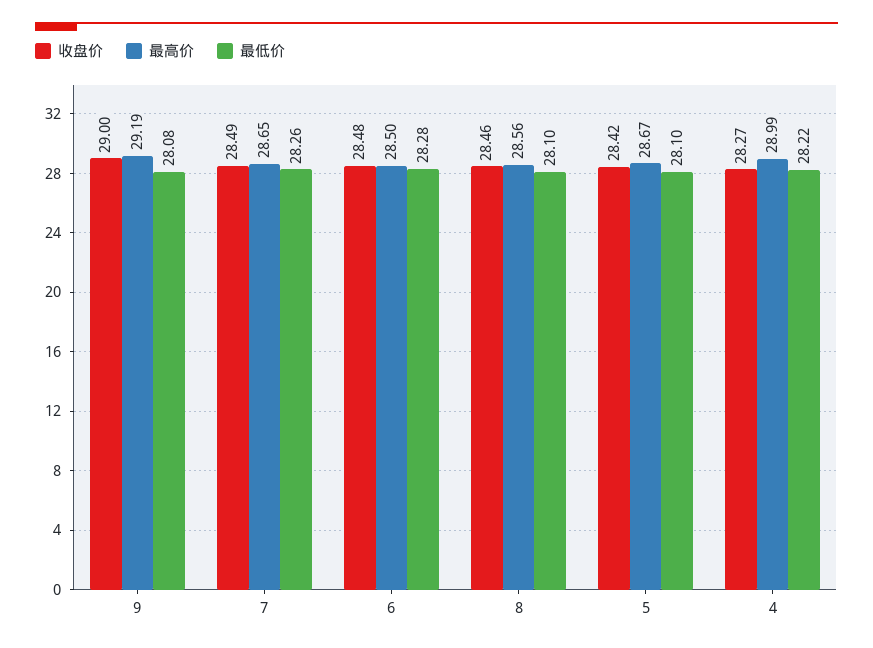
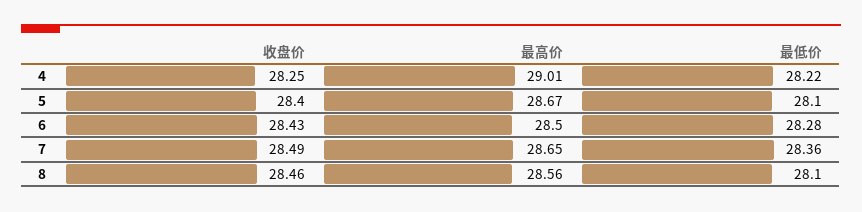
收盘价, 9: 29 -> none
最高价, 9: 29.19 -> none
最低价, 9: 28.08 -> none
最低价, 7: 28.26 -> 28.36
收盘价, 6: 28.48 -> 28.43
收盘价, 5: 28.42 -> 28.4
收盘价, 4: 28.27 -> 28.25
最高价, 4: 28.99 -> 29.01

